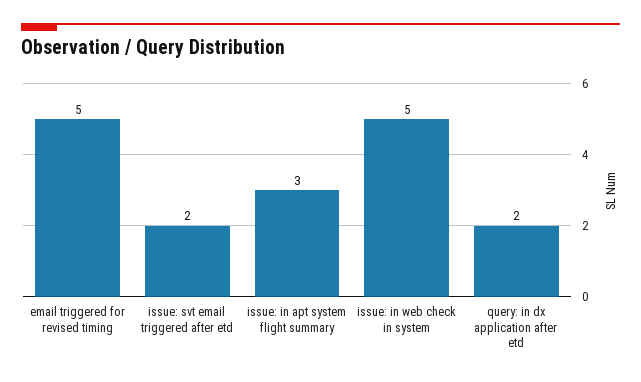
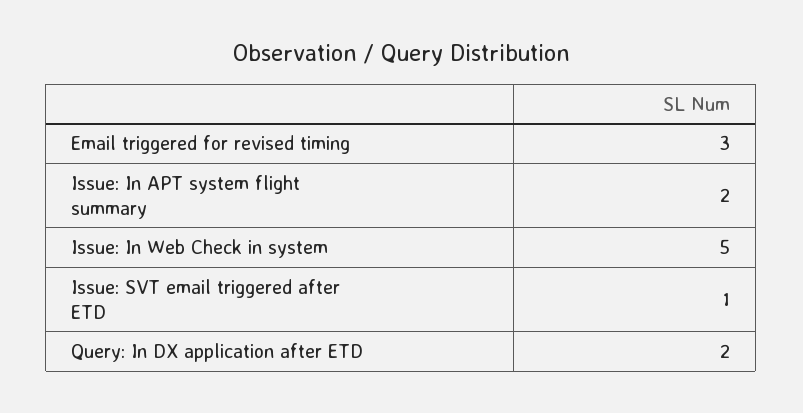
email triggered for revised timing: 5 -> 3
issue: svt email triggered after etd: 2 -> 1
issue: in apt system flight summary: 3 -> 2

